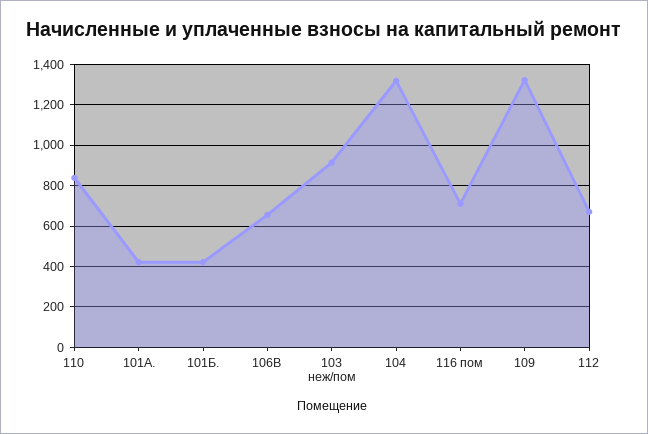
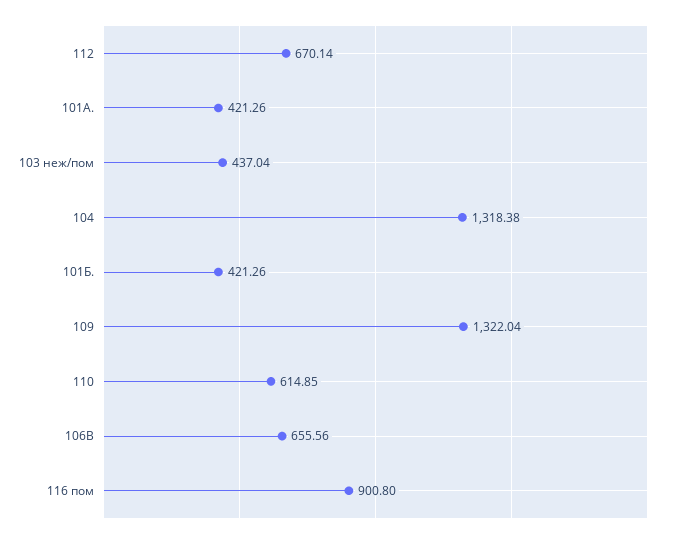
110: 850 -> 614.85
103 неж/пом: 900 -> 437.04
116 пом: 700 -> 900.8

